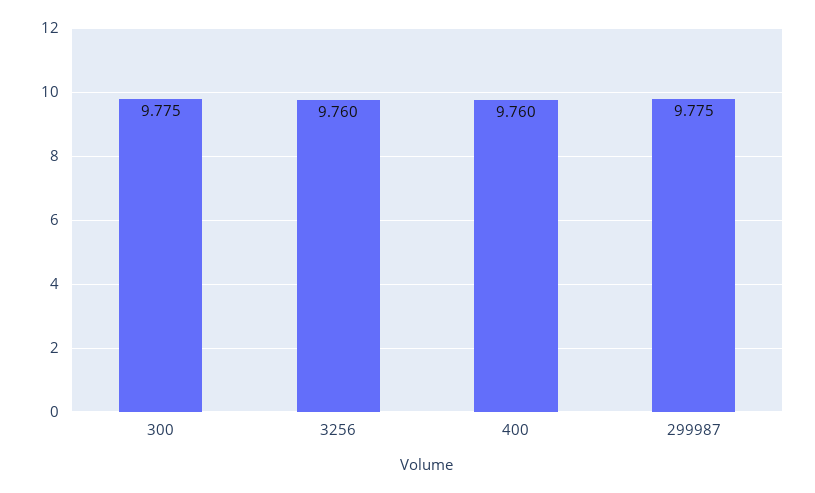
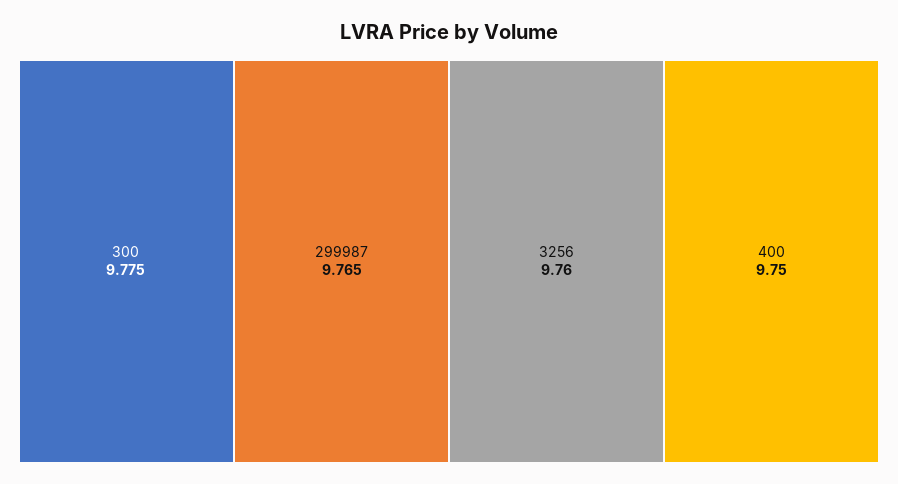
400: 9.76 -> 9.75
299987: 9.775 -> 9.765

